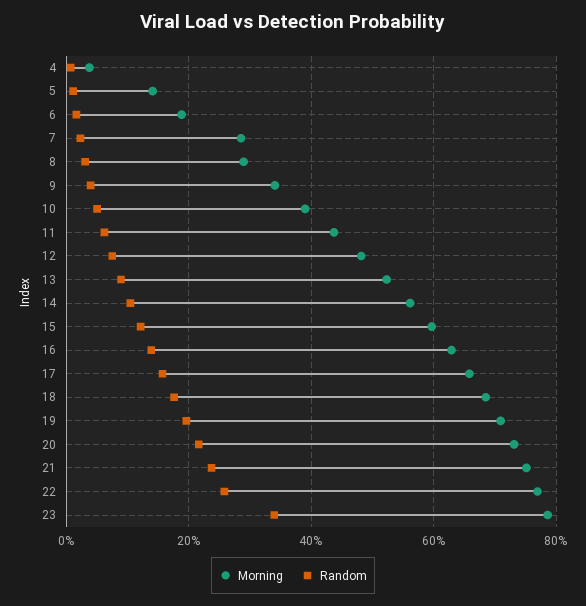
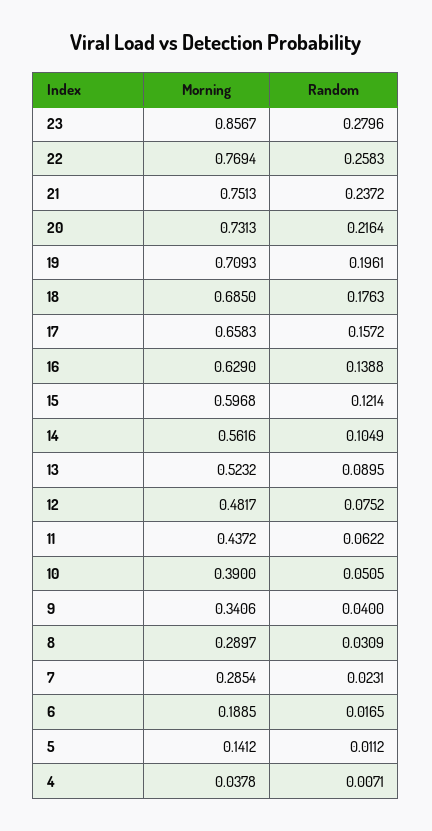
Morning, 23: 0.78 -> 0.8567
Random, 23: 0.34 -> 0.2796

